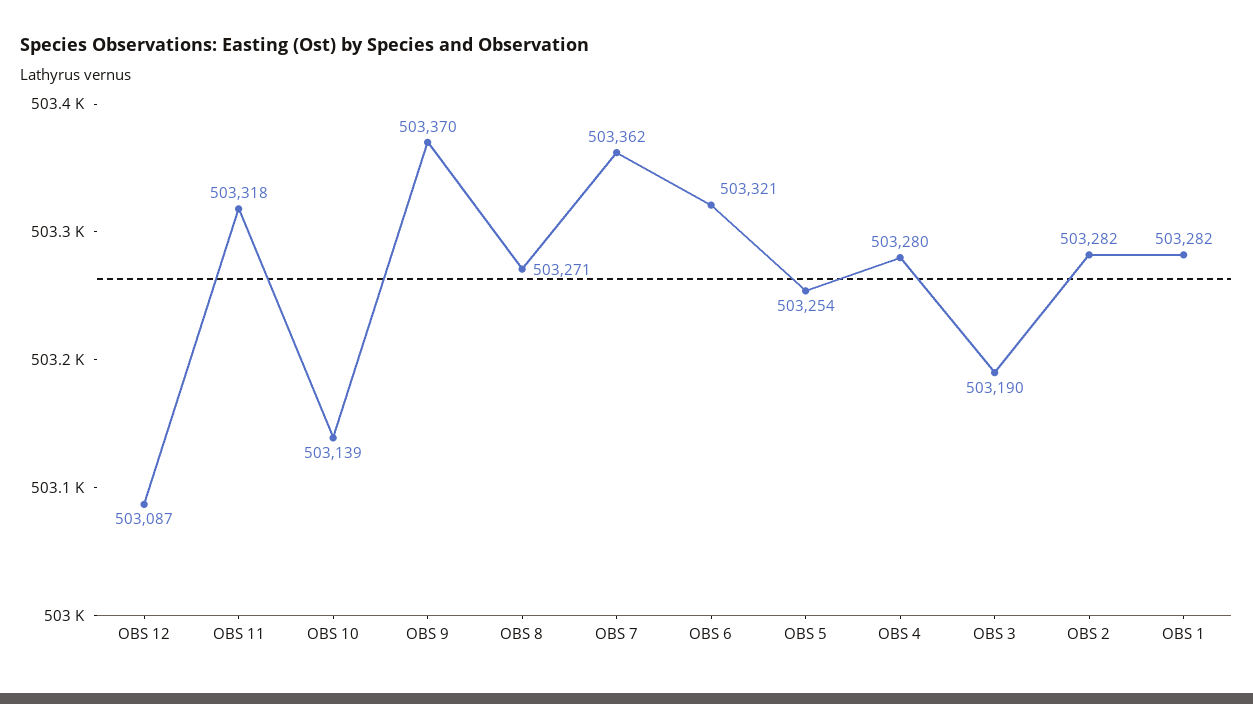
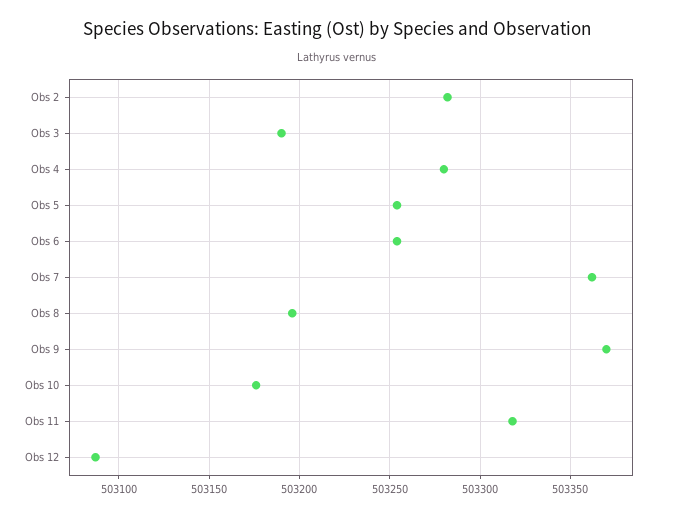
OBS 10: 503139 -> 503175
OBS 8: 503271 -> 503195
OBS 6: 503321 -> 503255
OBS 1: 503282 -> none

